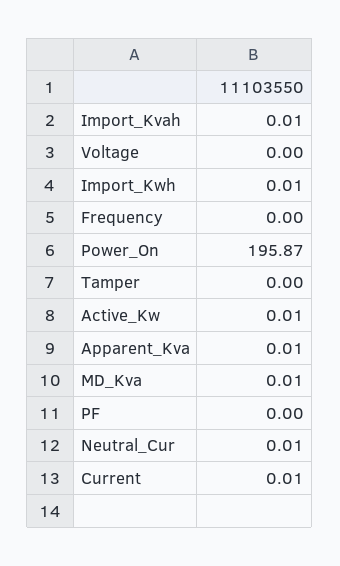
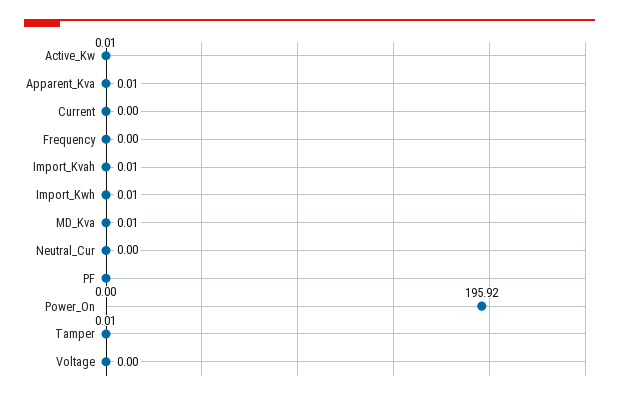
Power_On: 195.87 -> 195.92
Tamper: 0 -> 0.01
Neutral_Cur: 0.01 -> 0
Current: 0.01 -> 0

